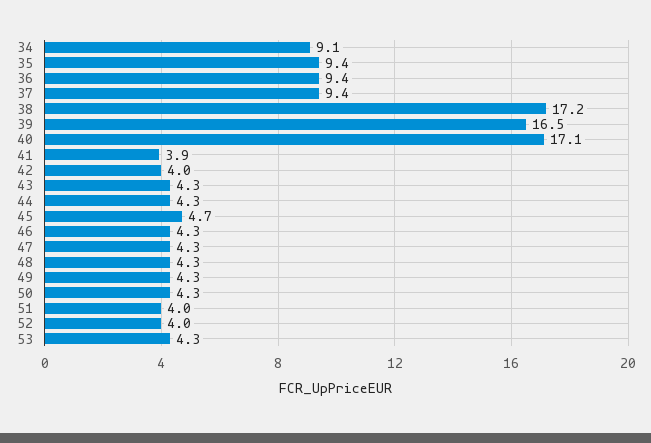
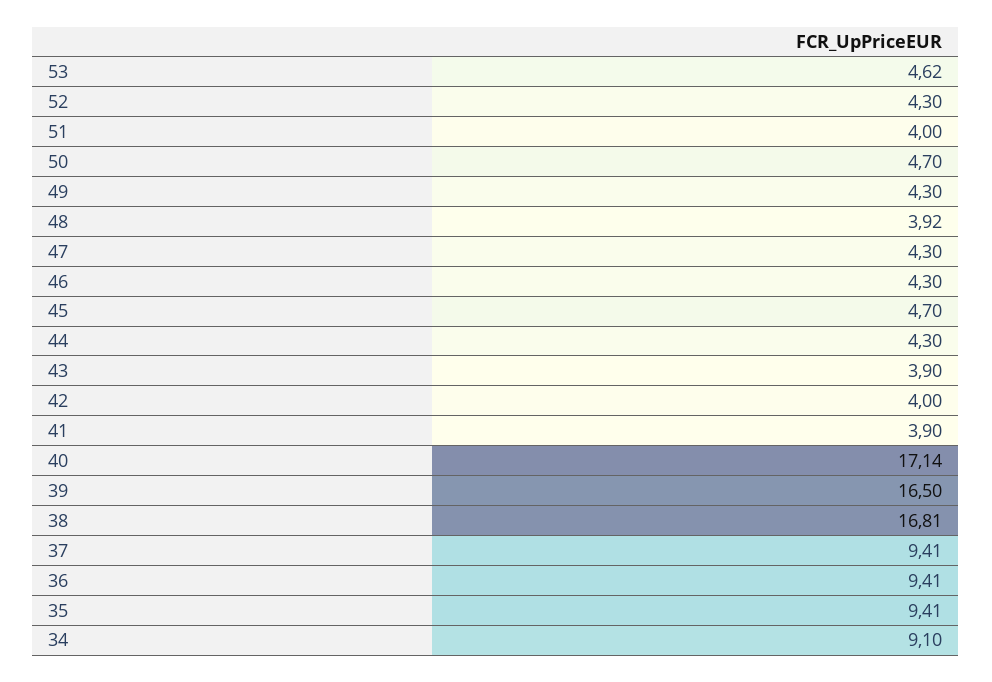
38: 17.2 -> 16.81
43: 4.3 -> 3.9
48: 4.3 -> 3.92
50: 4.3 -> 4.7
52: 4 -> 4.3
53: 4.3 -> 4.62

